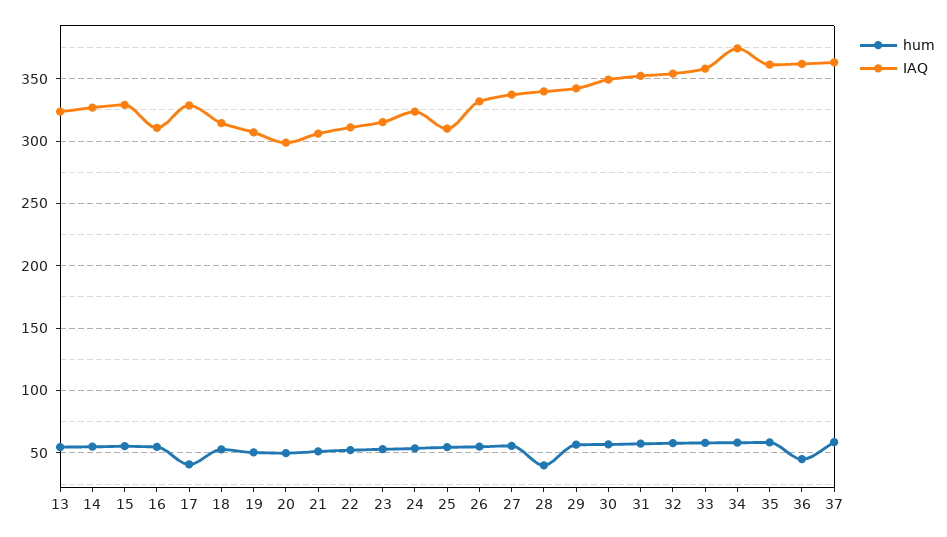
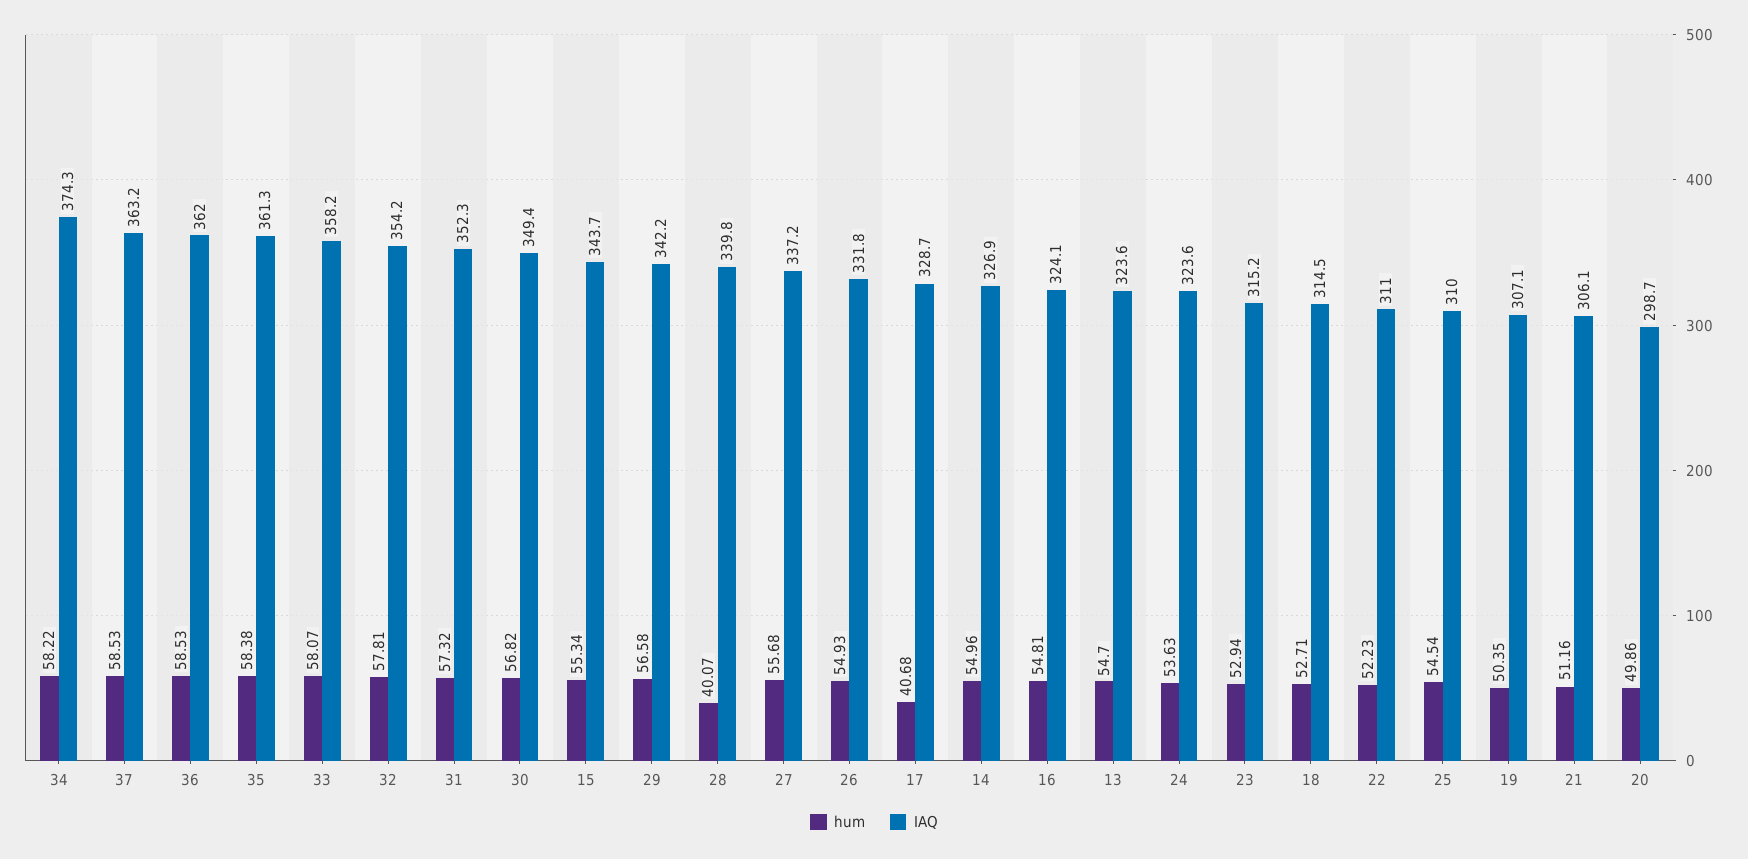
IAQ, 15: 330 -> 343.7
IAQ, 16: 310 -> 324.1
hum, 36: 45 -> 58.53

